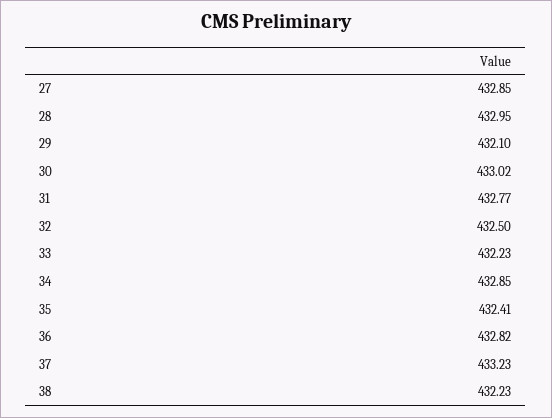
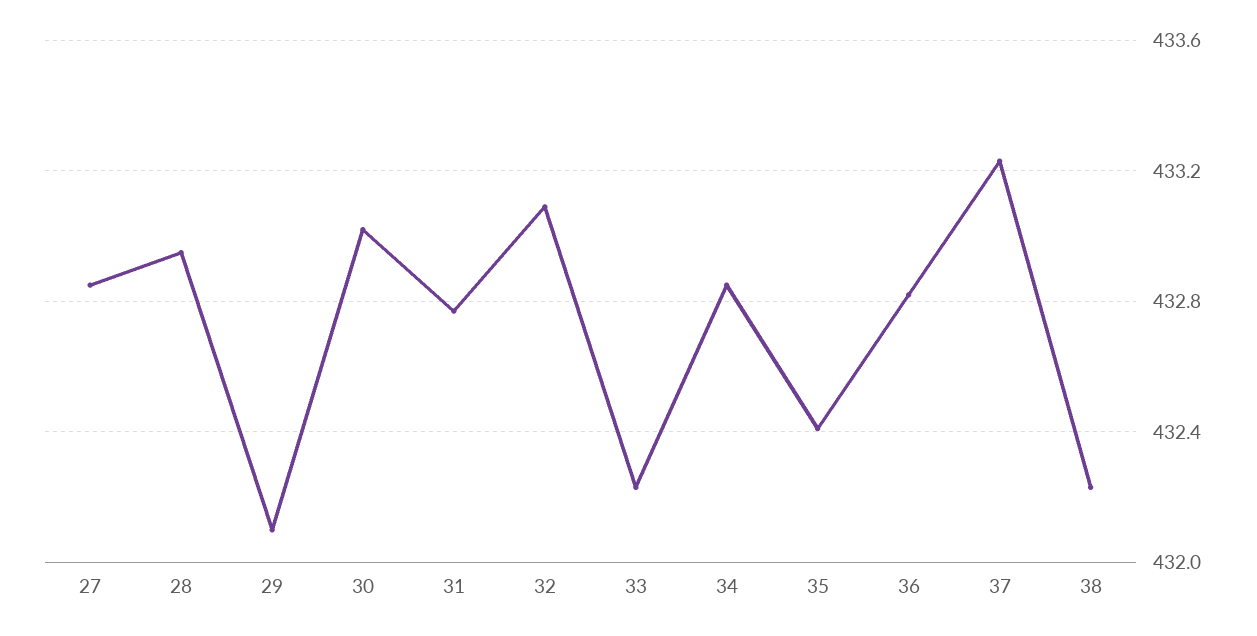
32: 432.5 -> 433.1

